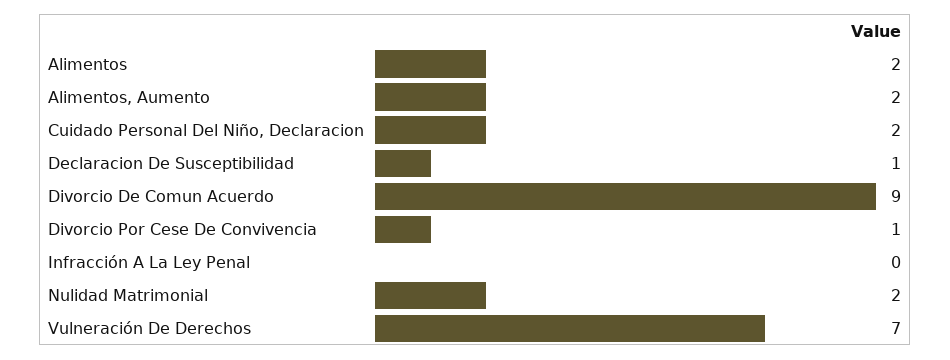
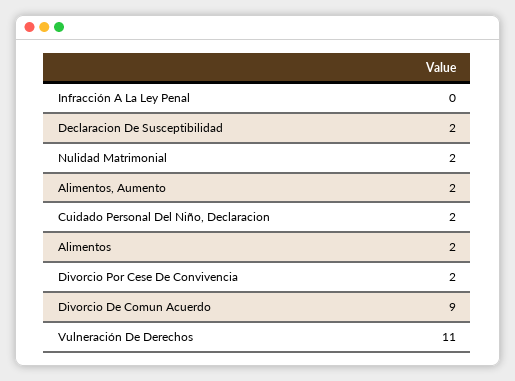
Declaracion De Susceptibilidad: 1 -> 2
Divorcio Por Cese De Convivencia: 1 -> 2
Vulneración De Derechos: 7 -> 11

